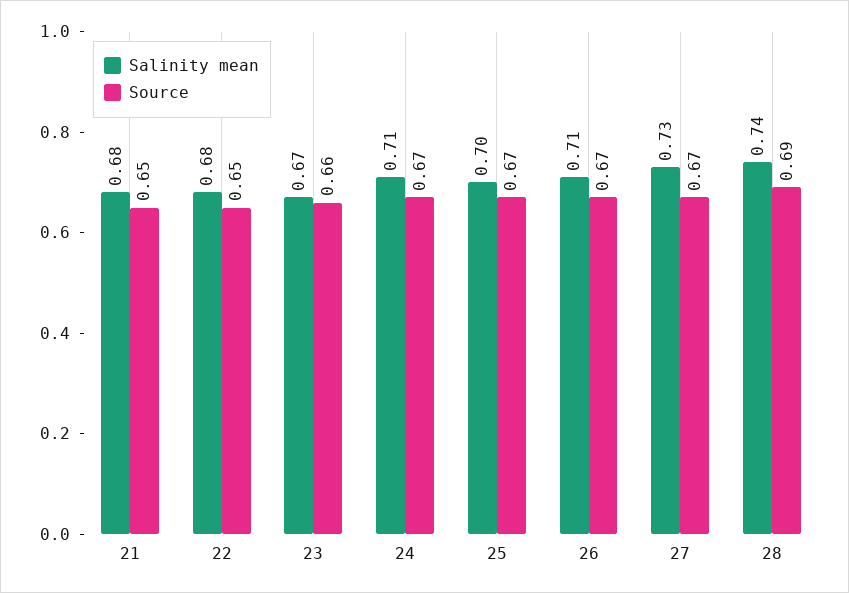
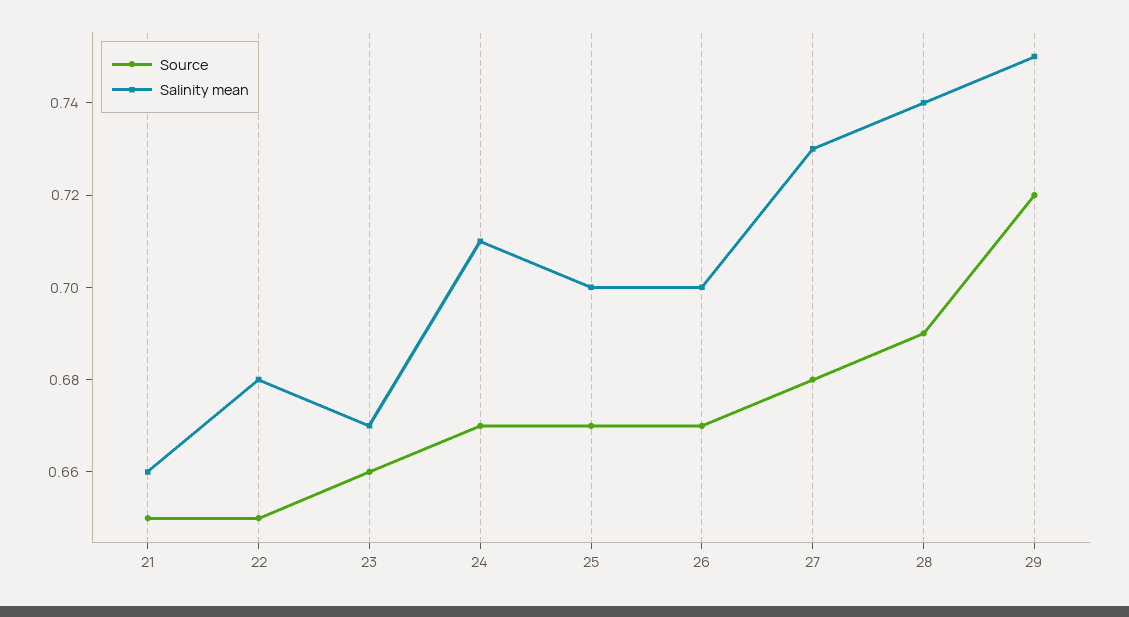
Salinity mean, 21: 0.68 -> 0.66
Salinity mean, 26: 0.71 -> 0.7
Source, 27: 0.67 -> 0.68
Source, 29: none -> 0.72
Salinity mean, 29: none -> 0.75

